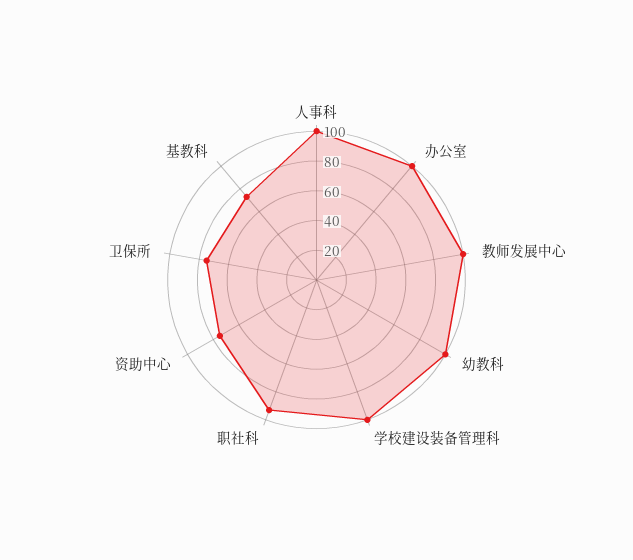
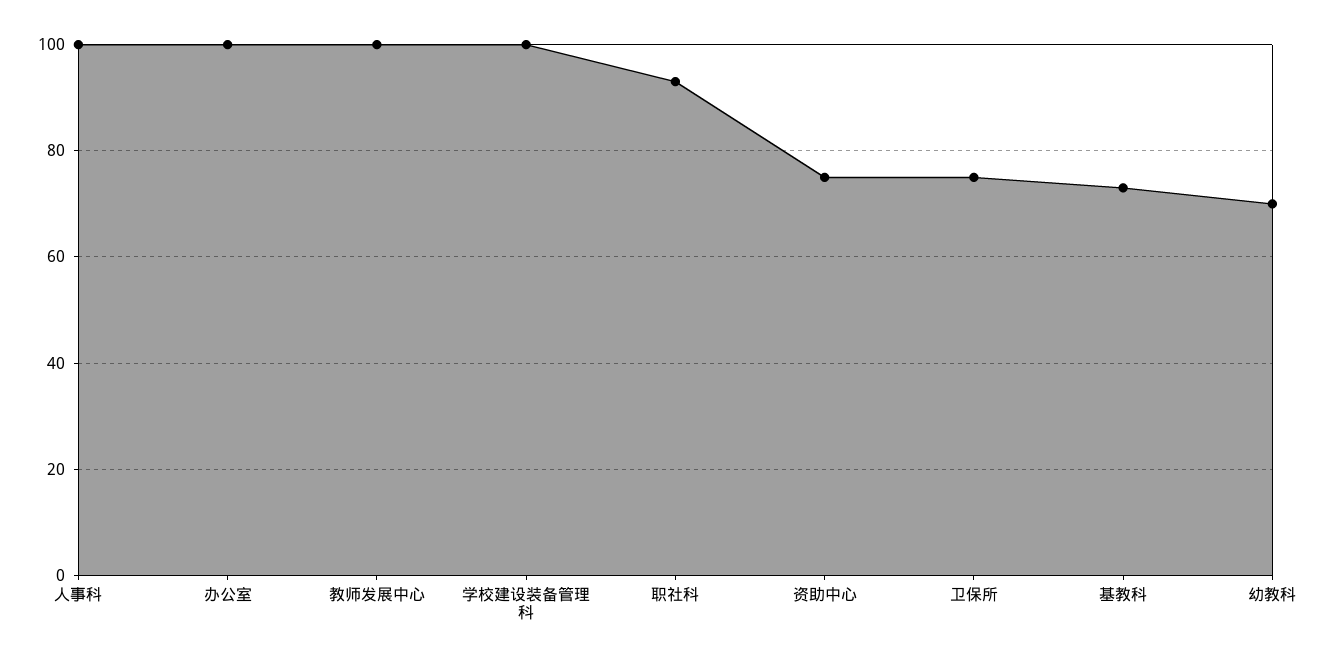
幼教科: 100 -> 70

